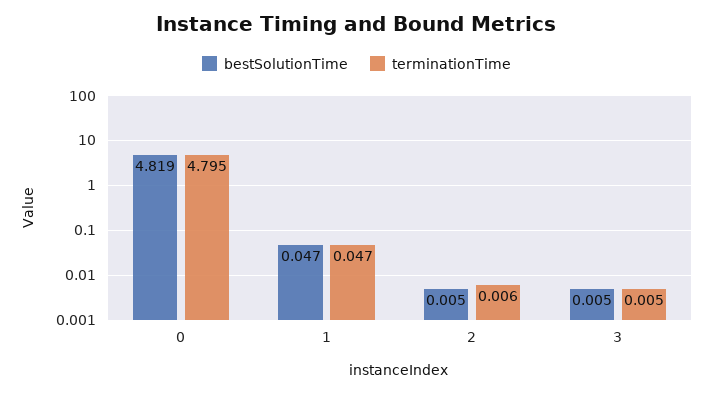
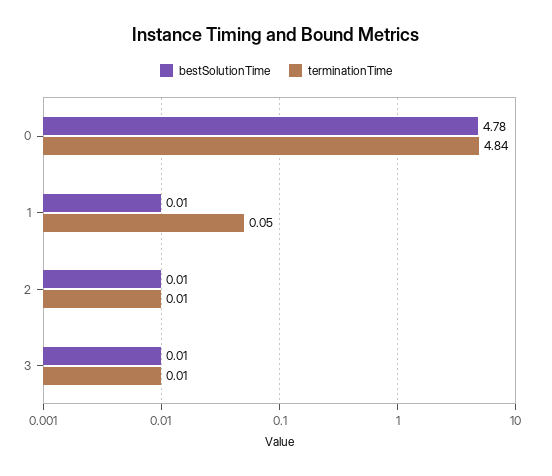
bestSolutionTime, 0: 4.819 -> 4.78
terminationTime, 0: 4.795 -> 4.84
bestSolutionTime, 1: 0.047 -> 0.01

